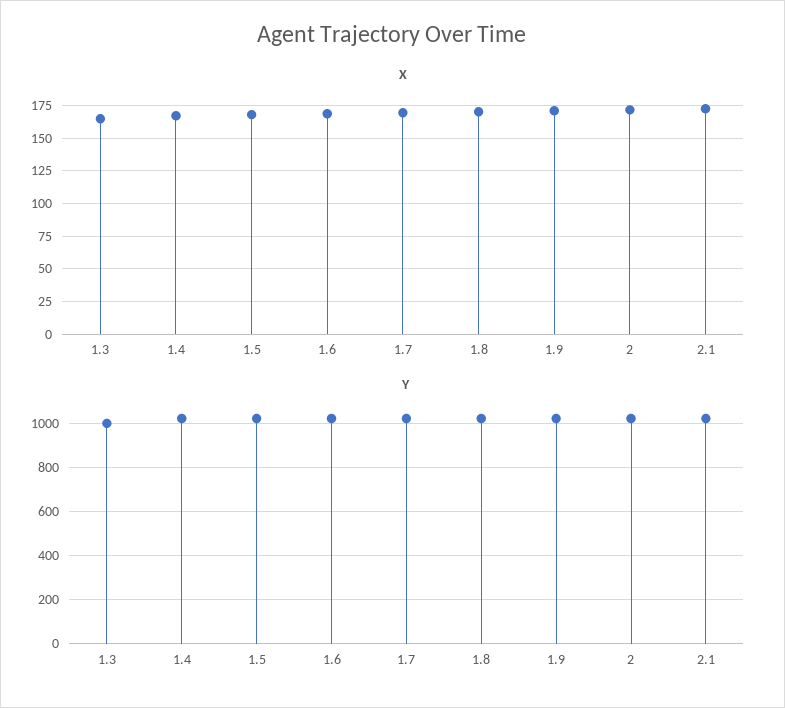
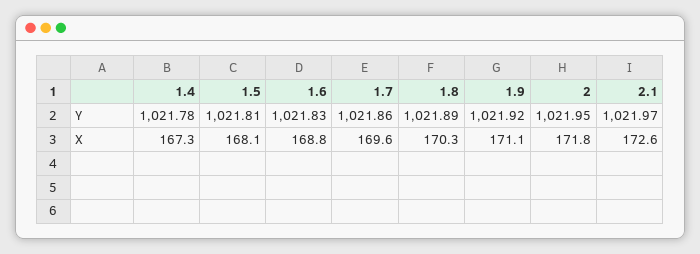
X, 1.3: 165 -> none
Y, 1.3: 1000 -> none

